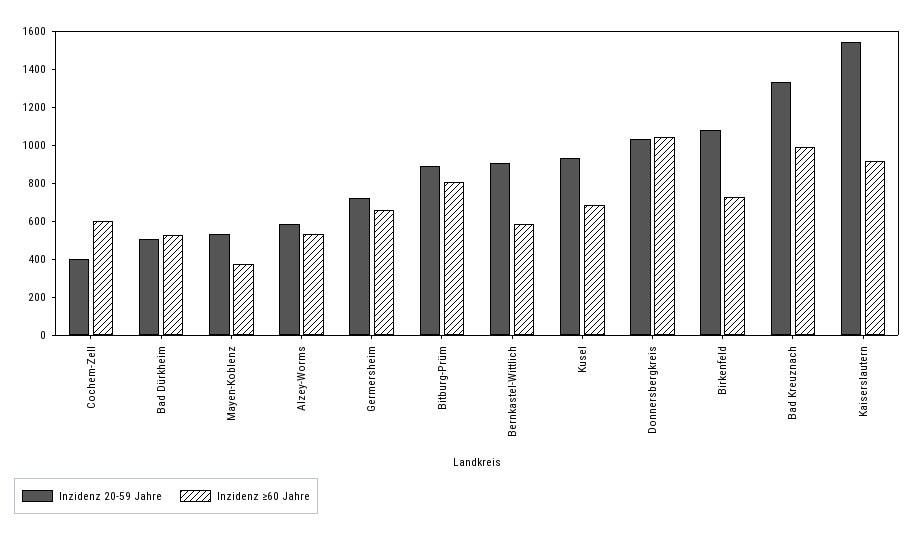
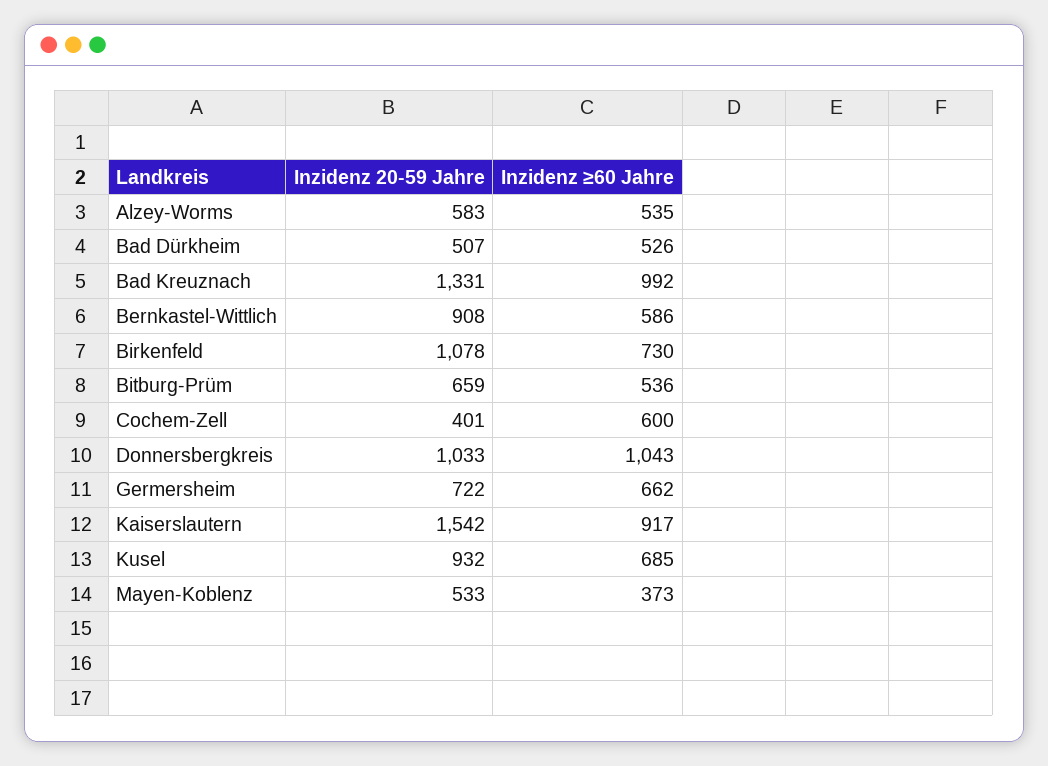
Inzidenz 20-59 Jahre, Bitburg-Prüm: 900 -> 659
Inzidenz ≥60 Jahre, Bitburg-Prüm: 800 -> 536

